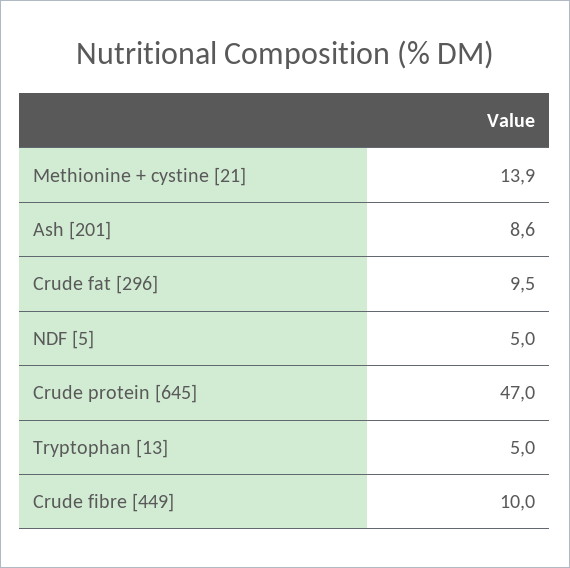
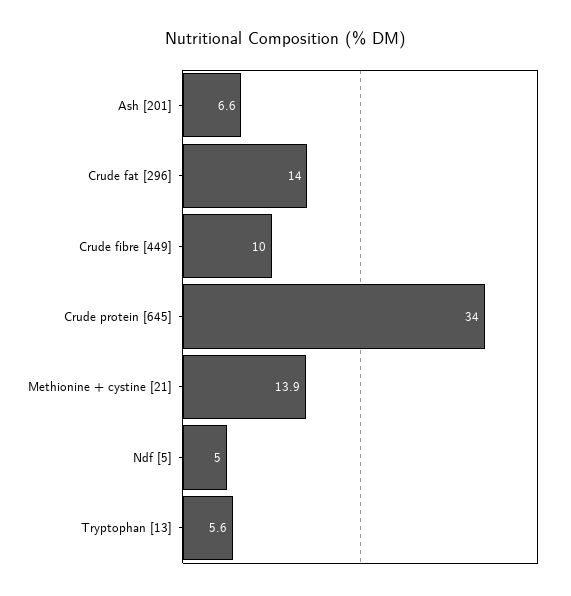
Ash [201]: 8.6 -> 6.6
Crude fat [296]: 9.5 -> 14
Crude protein [645]: 47 -> 34
Tryptophan [13]: 5 -> 5.6

